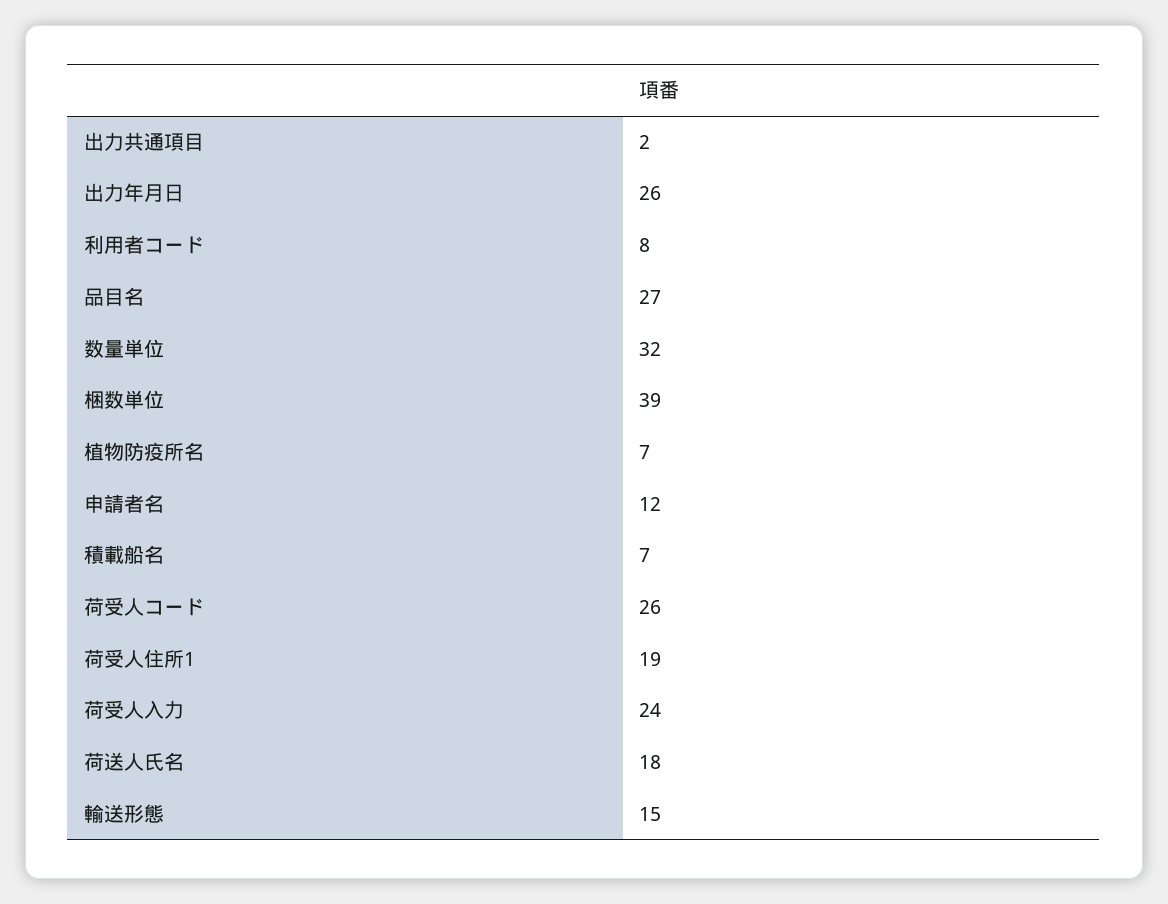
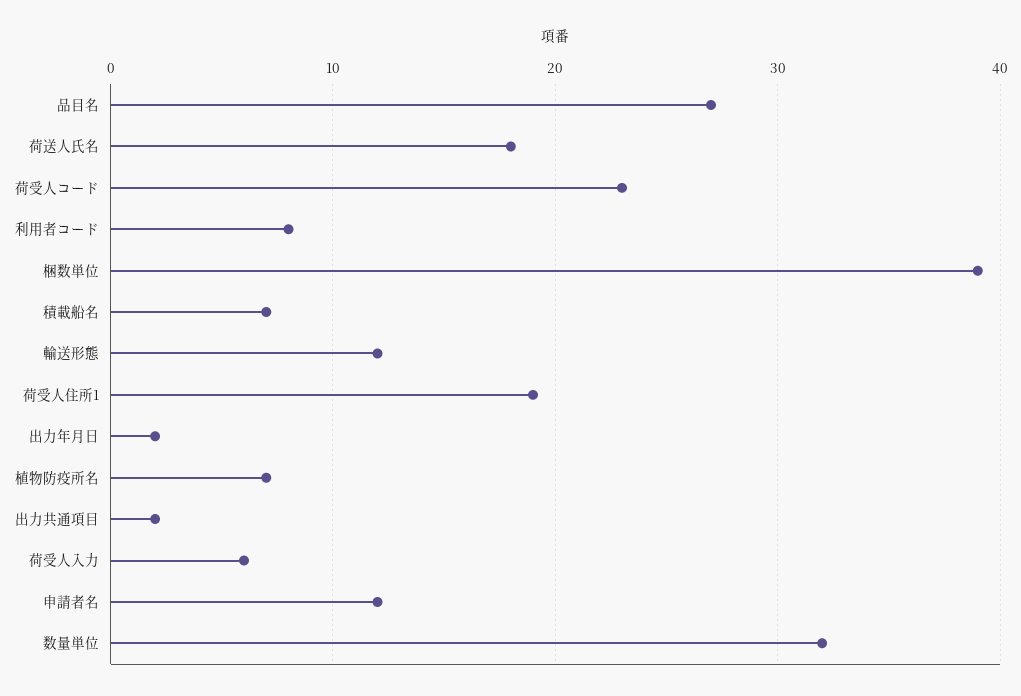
出力年月日: 26 -> 2
荷受人コード: 26 -> 23
荷受人入力: 24 -> 6
輸送形態: 15 -> 12

